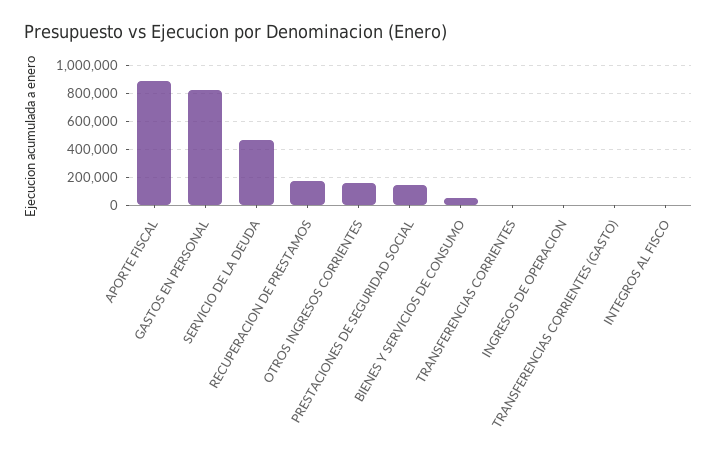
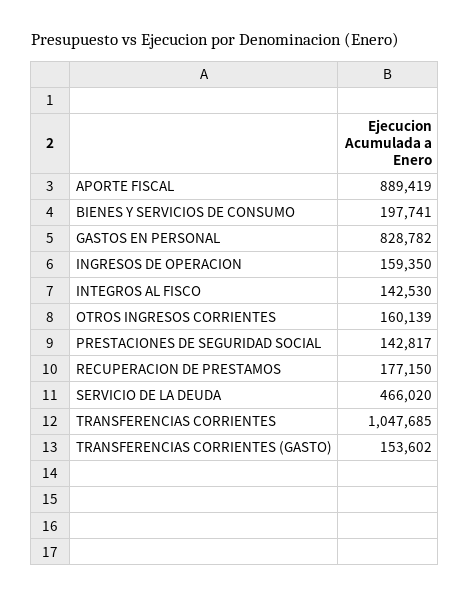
BIENES Y SERVICIOS DE CONSUMO: 50000 -> 197741
TRANSFERENCIAS CORRIENTES: 0 -> 1047685
INGRESOS DE OPERACION: 0 -> 159350
TRANSFERENCIAS CORRIENTES (GASTO): 0 -> 153602
INTEGROS AL FISCO: 0 -> 142530

